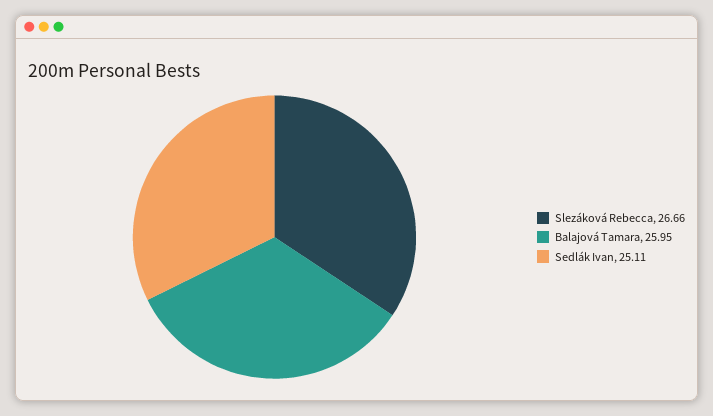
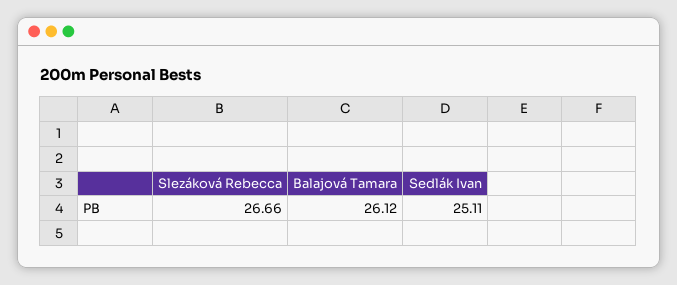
Balajová Tamara: 25.95 -> 26.12

